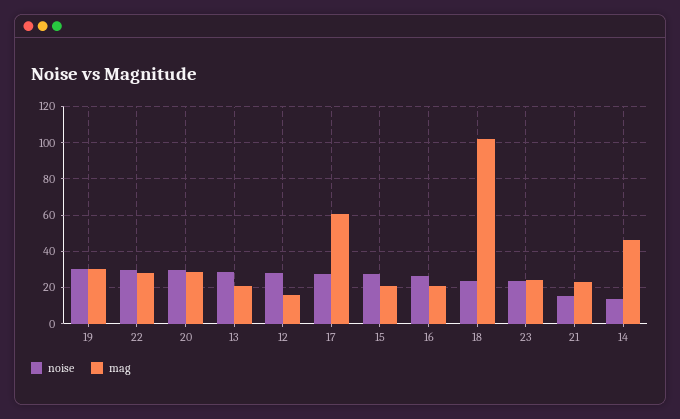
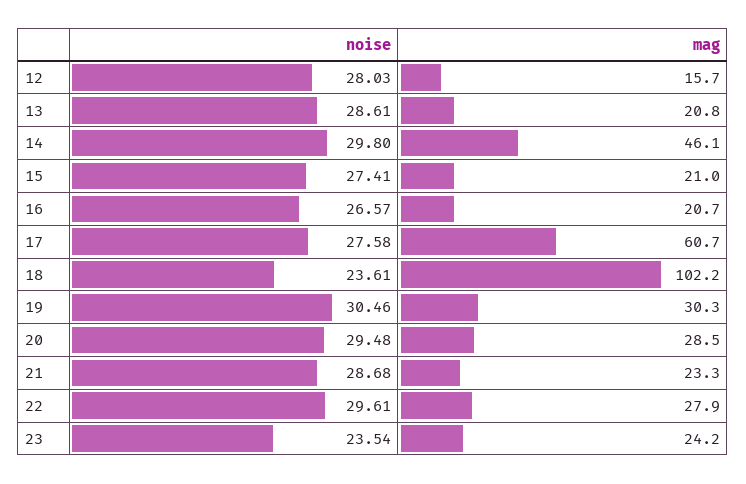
noise, 21: 15 -> 28.68
noise, 14: 15 -> 29.8

